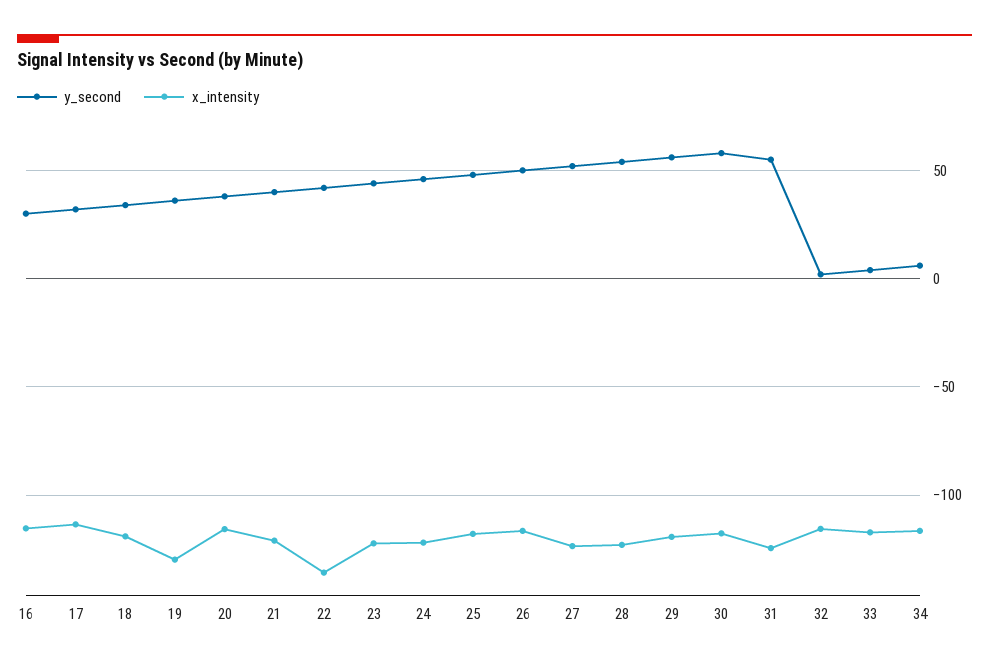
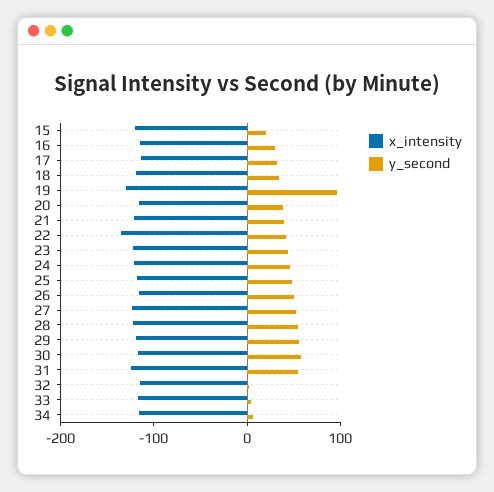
y_second, 19: 35 -> 100
x_intensity, 15: none -> -120
y_second, 15: none -> 20

